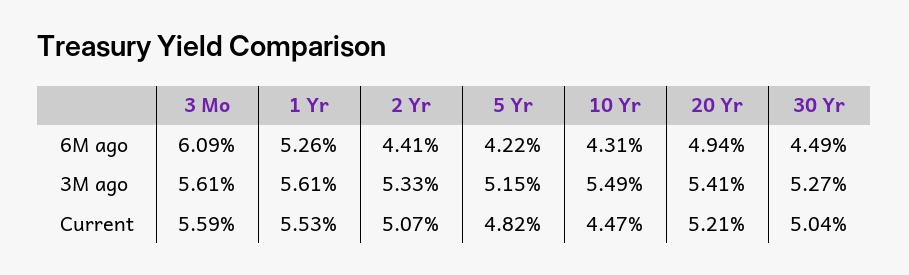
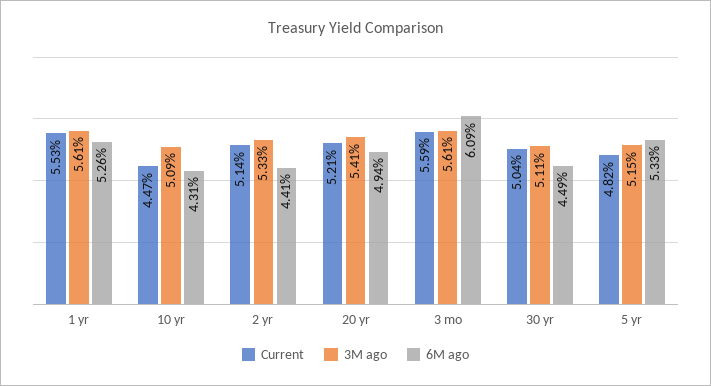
6M ago, 5 Yr: 4.22 -> 5.33
3M ago, 10 Yr: 5.49 -> 5.09
3M ago, 30 Yr: 5.27 -> 5.11
Current, 2 Yr: 5.07 -> 5.14

